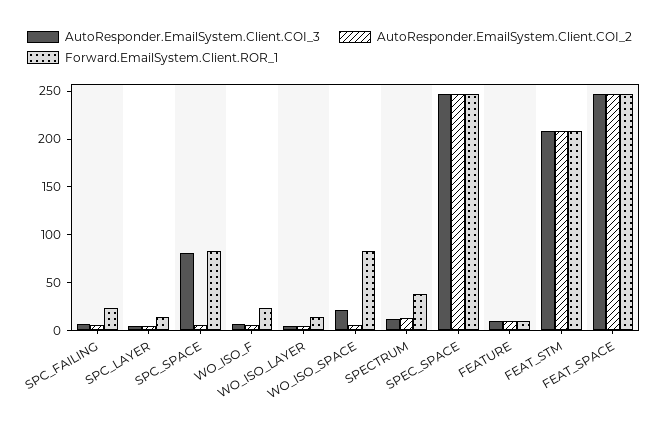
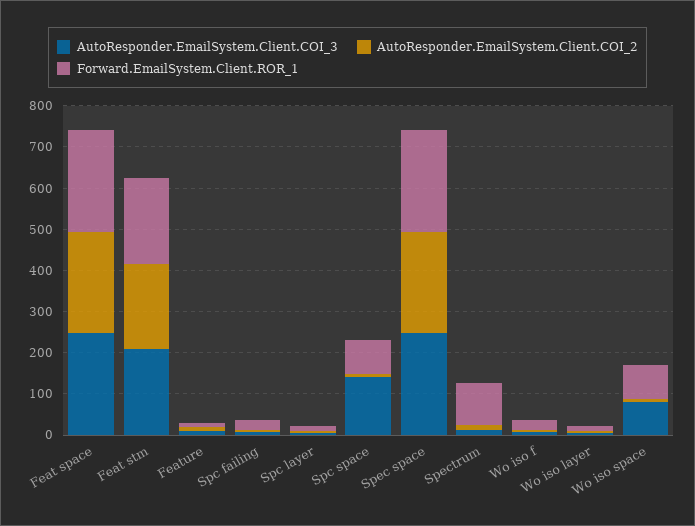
AutoResponder.EmailSystem.Client.COI_3, SPC_SPACE: 80 -> 140
AutoResponder.EmailSystem.Client.COI_3, WO_ISO_SPACE: 20 -> 80
Forward.EmailSystem.Client.ROR_1, SPECTRUM: 40 -> 100

